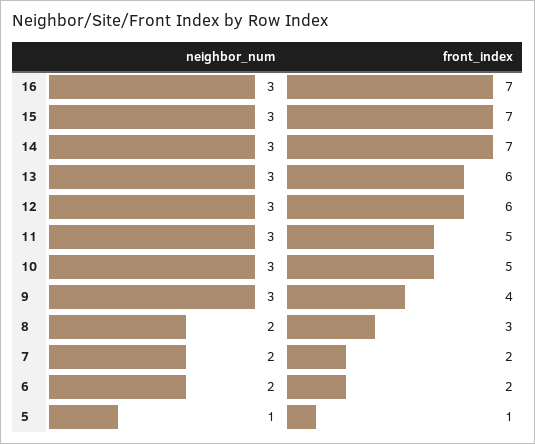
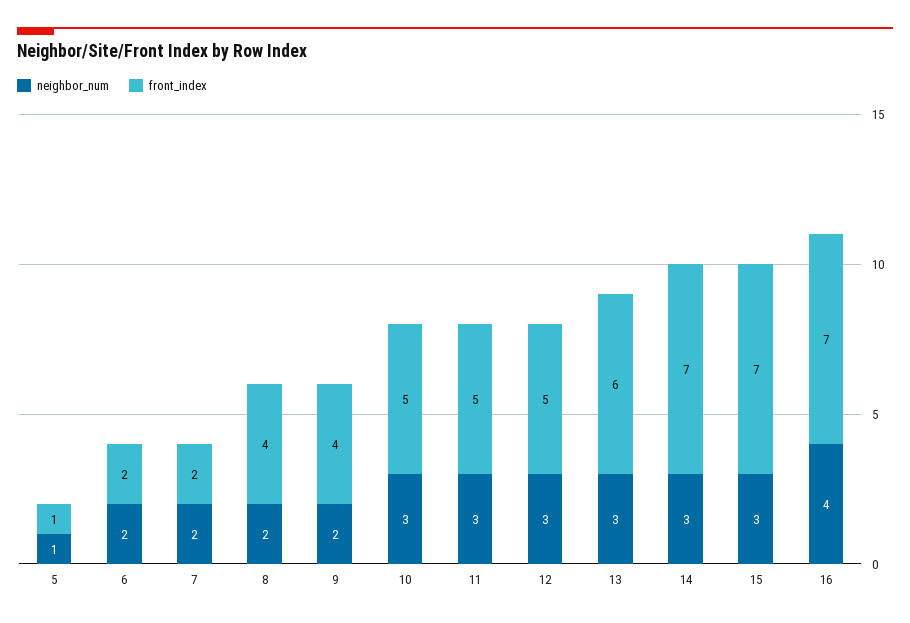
neighbor_num, 16: 3 -> 4
front_index, 12: 6 -> 5
neighbor_num, 9: 3 -> 2
front_index, 8: 3 -> 4

